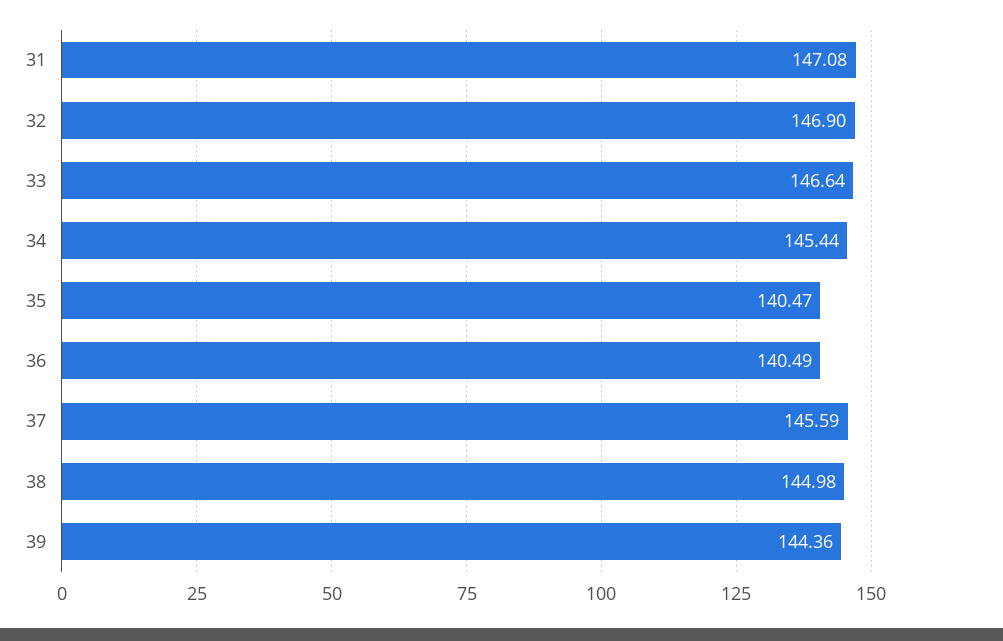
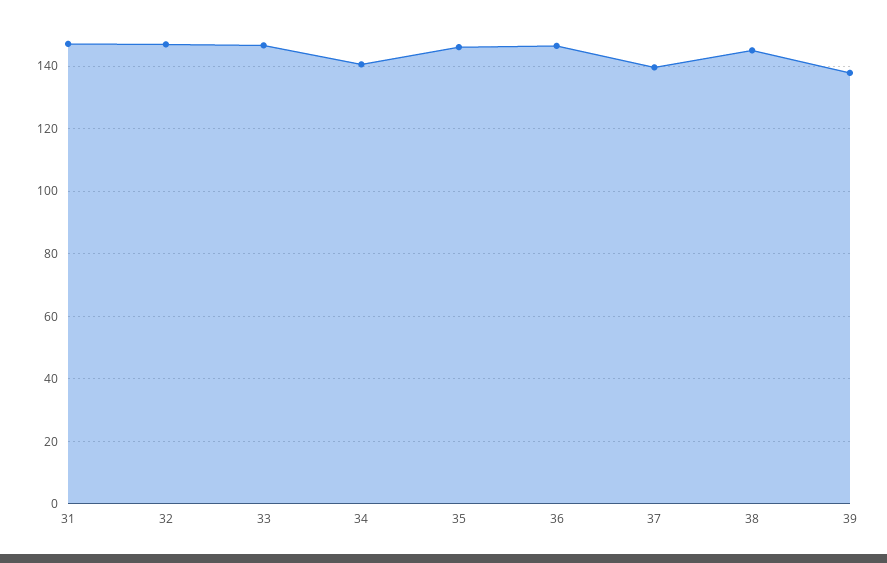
34: 145.44 -> 140
35: 140.47 -> 146
36: 140.49 -> 146
37: 145.59 -> 140
39: 144.36 -> 138

